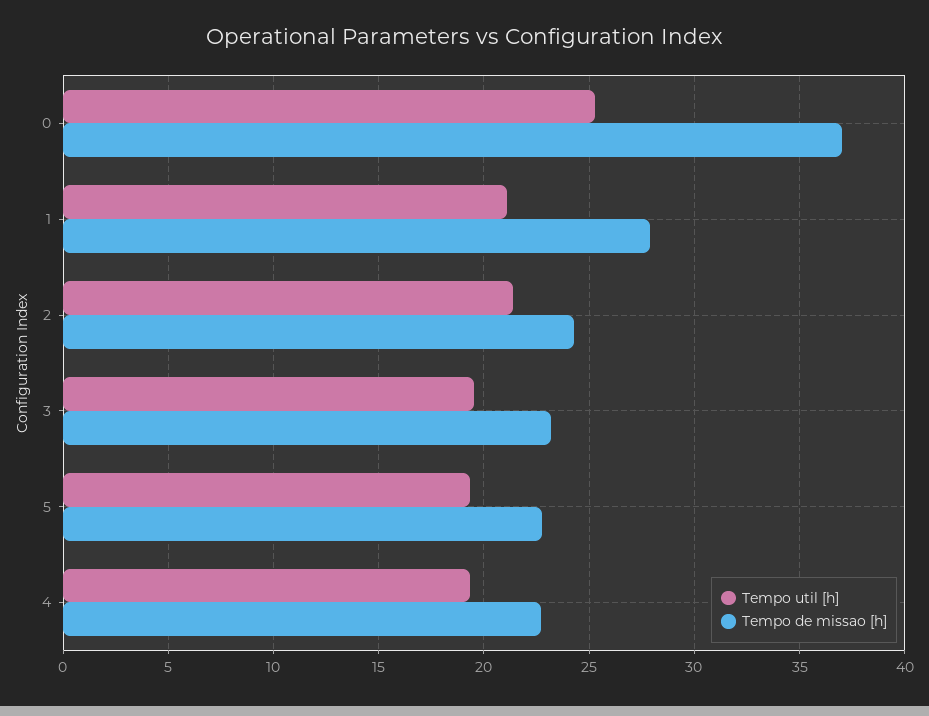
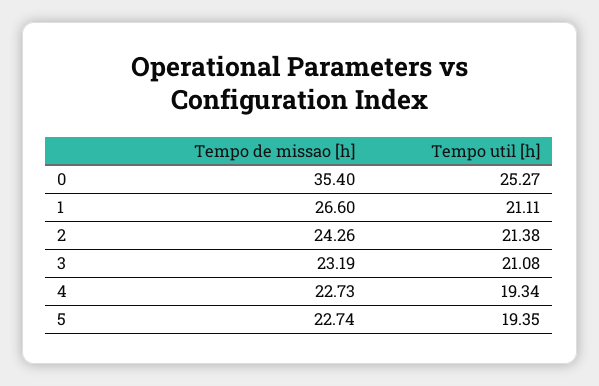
Tempo de missao [h], 0: 37 -> 35.4
Tempo de missao [h], 1: 28 -> 26.6
Tempo util [h], 3: 19.5 -> 21.08

